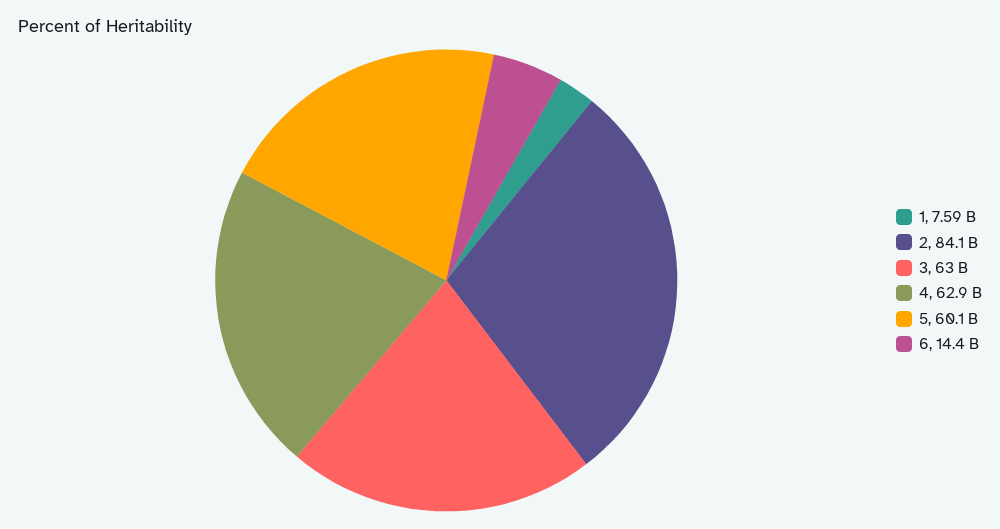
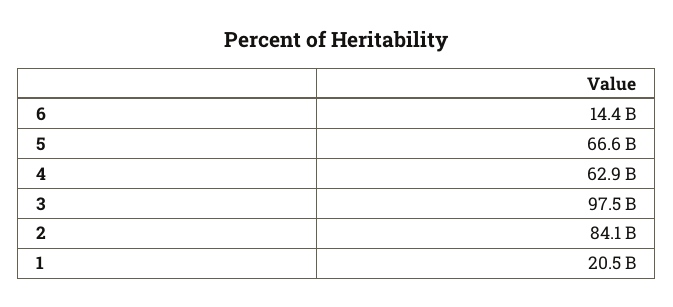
1: 7590000000 -> 20500000000
3: 63000000000 -> 97500000000
5: 60100000000 -> 66600000000

